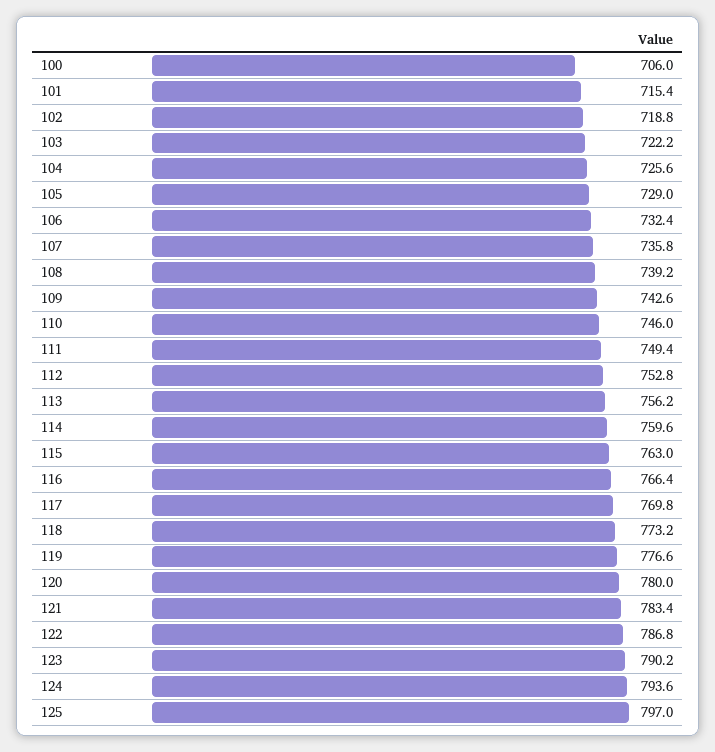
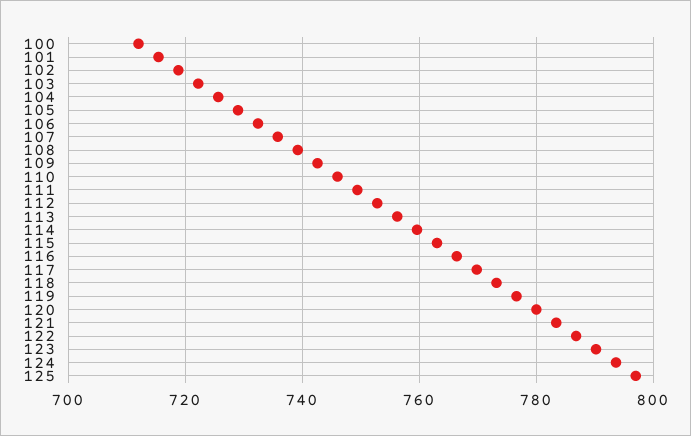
100: 706 -> 712

